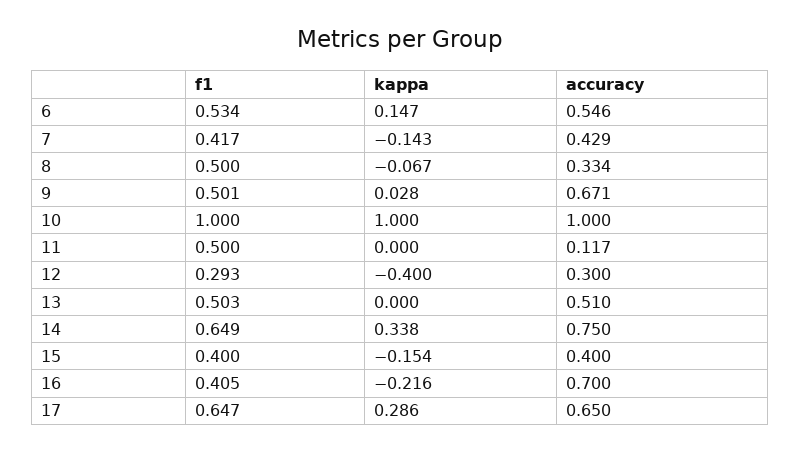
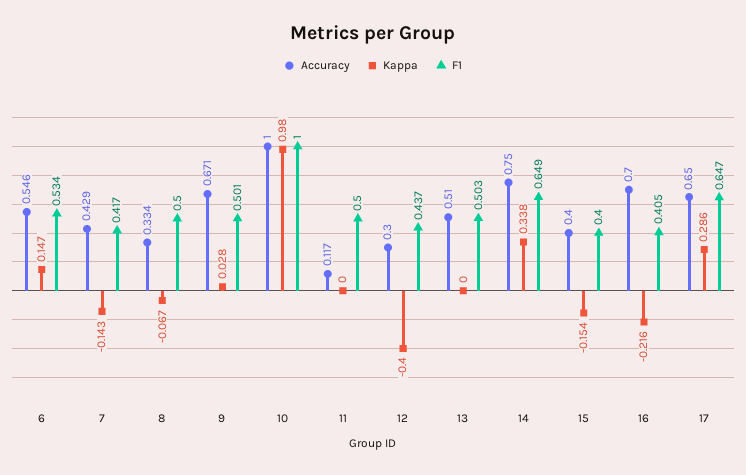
kappa, 10: 1 -> 0.98
f1, 12: 0.293 -> 0.437

